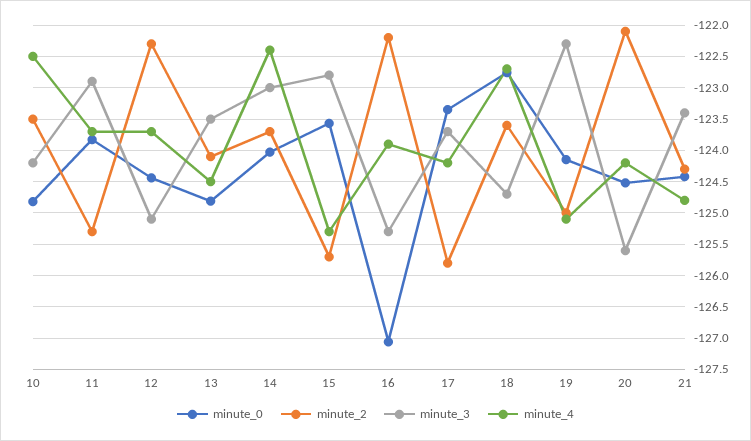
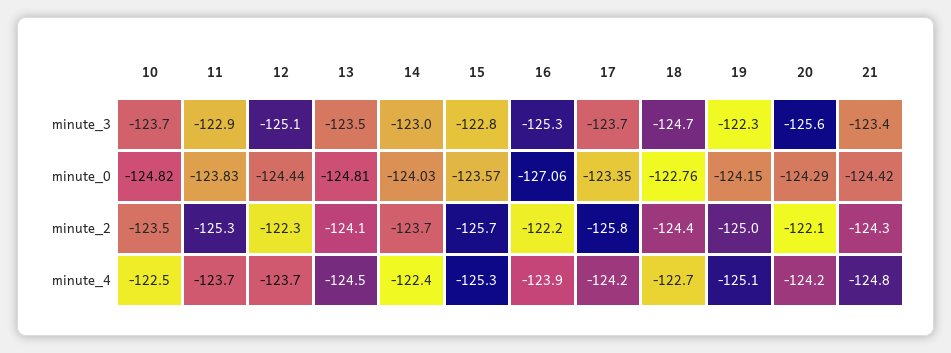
minute_3, 10: -124.2 -> -123.7
minute_2, 18: -123.6 -> -124.4
minute_0, 20: -124.5 -> -124.29

